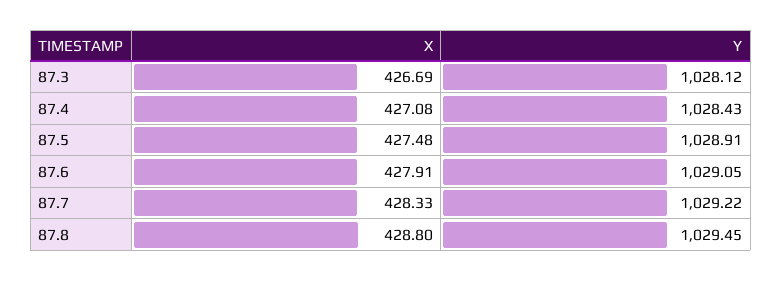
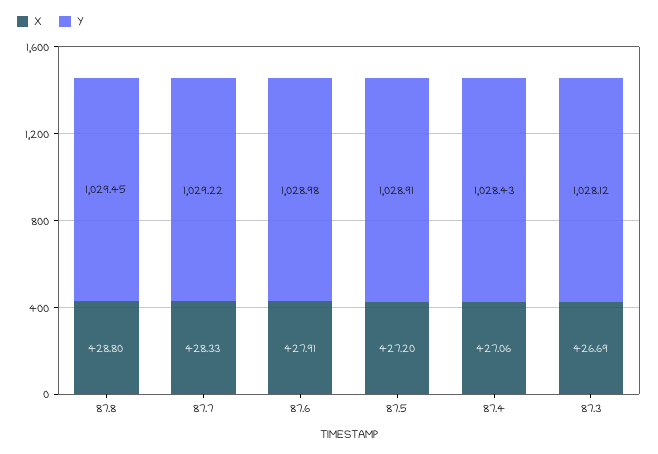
X, 87.4: 427.08 -> 427.06
X, 87.5: 427.48 -> 427.2
Y, 87.6: 1029.05 -> 1028.98

